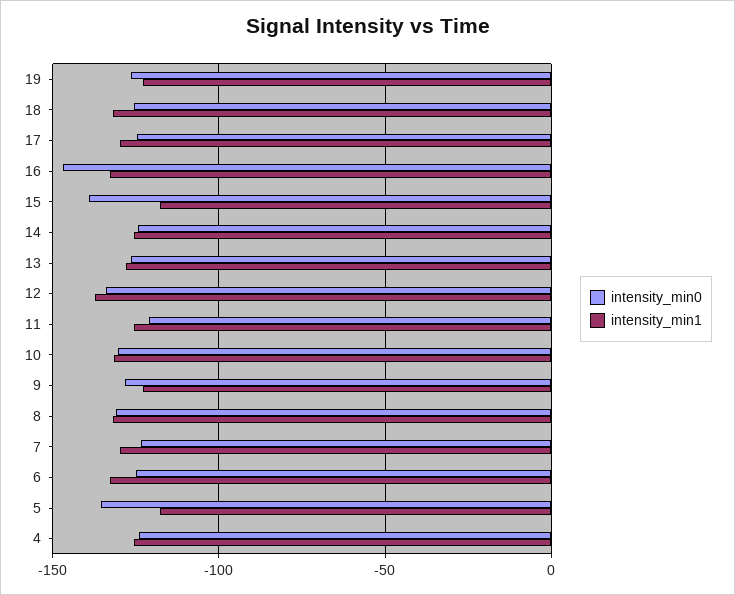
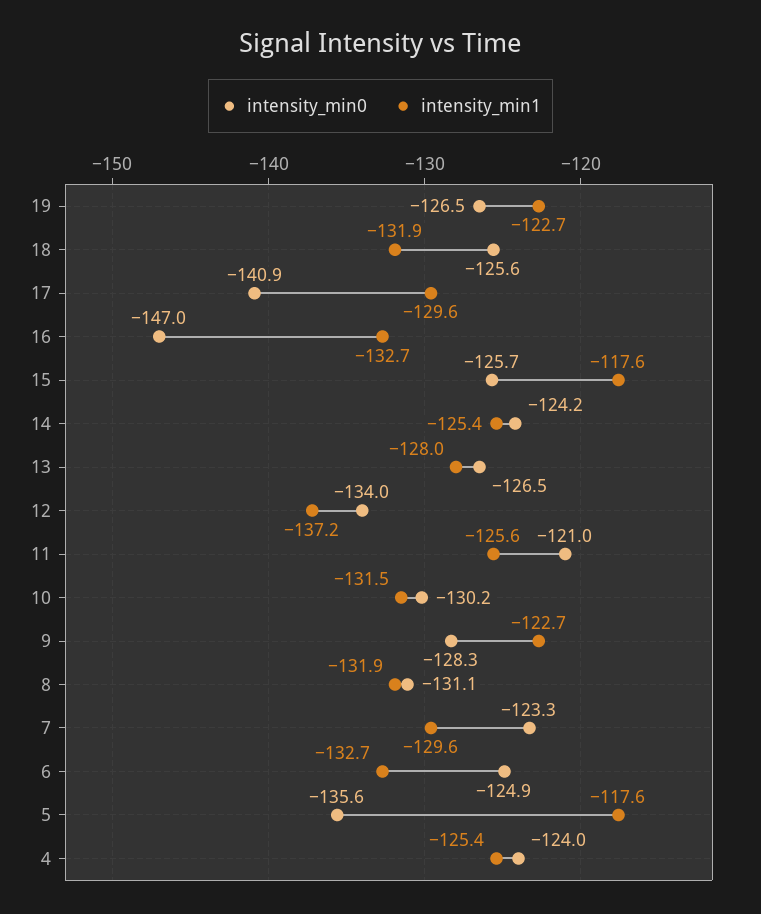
intensity_min0, 17: -125 -> -140.9
intensity_min0, 15: -140 -> -125.7

